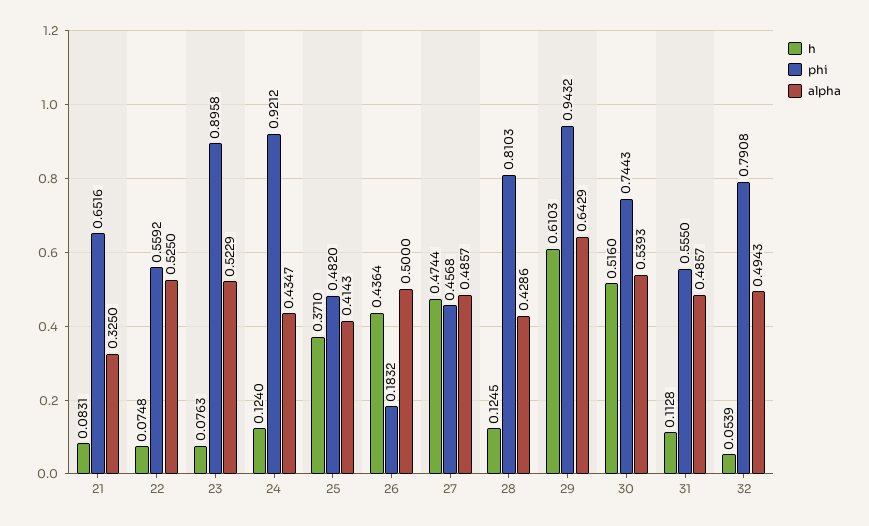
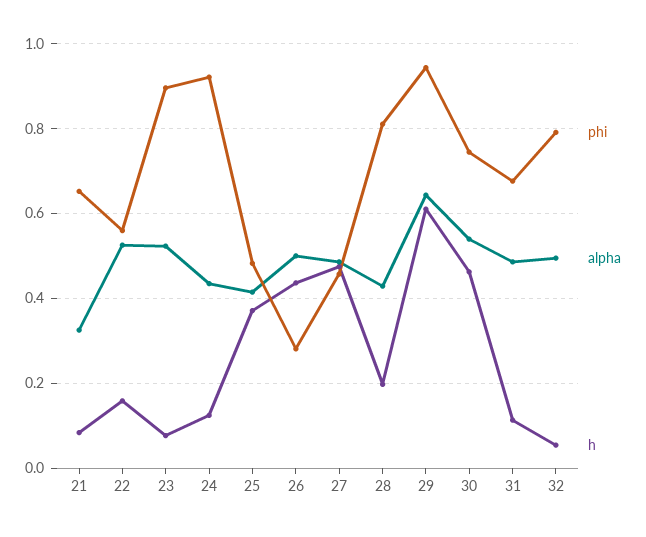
h, 22: 0.0748 -> 0.16
phi, 26: 0.1832 -> 0.28
h, 28: 0.1245 -> 0.2
h, 30: 0.516 -> 0.46
phi, 31: 0.555 -> 0.68

